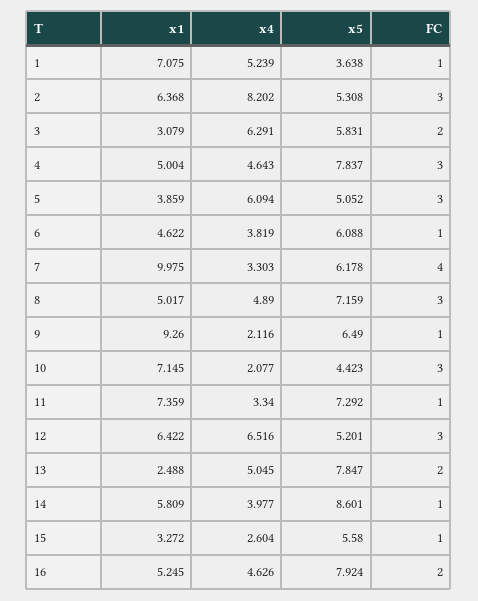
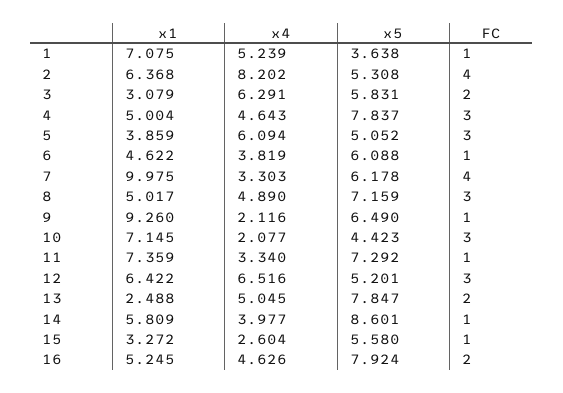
FC, 2: 3 -> 4

